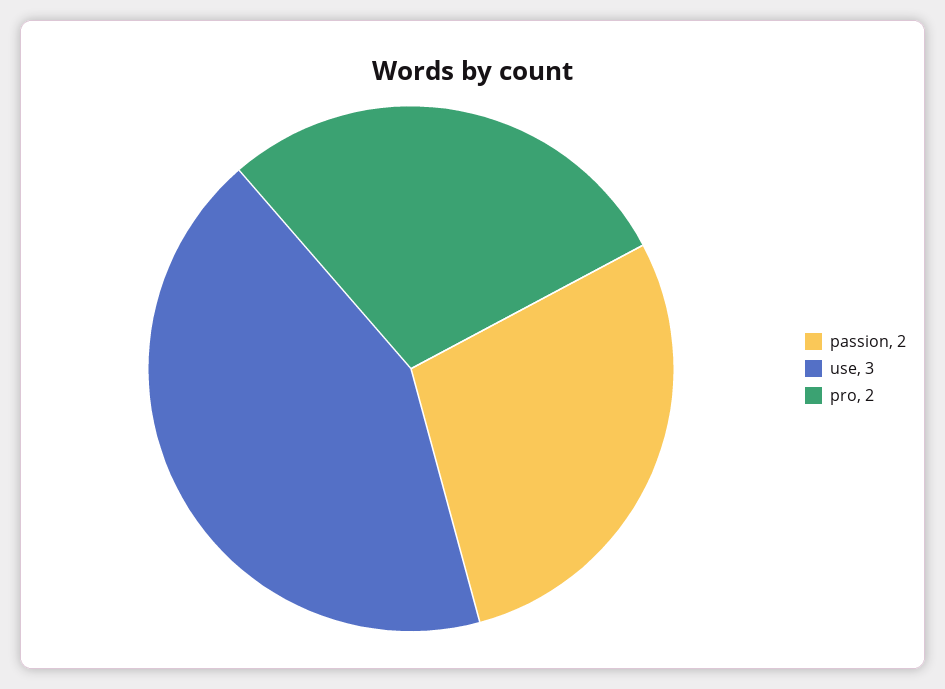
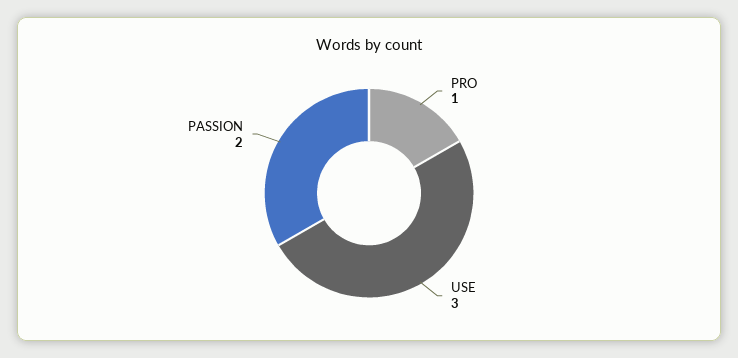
pro: 2 -> 1

